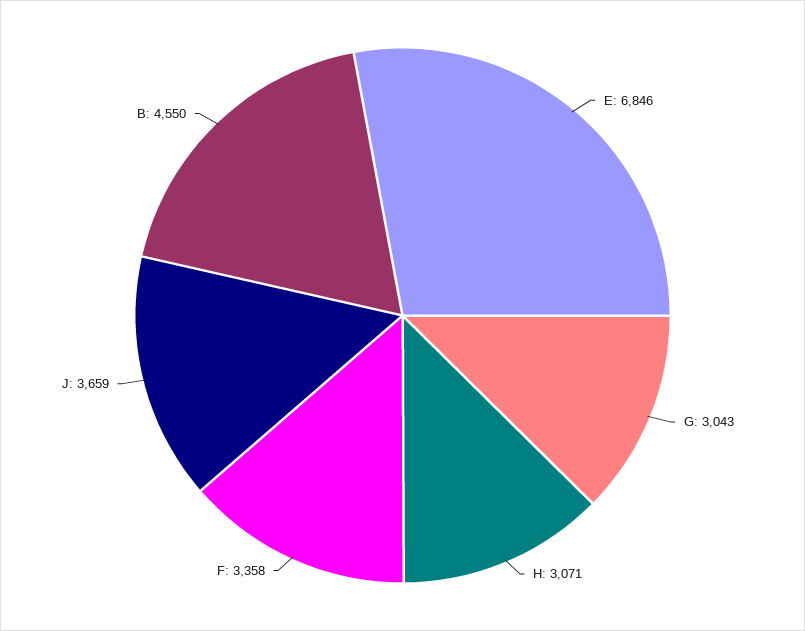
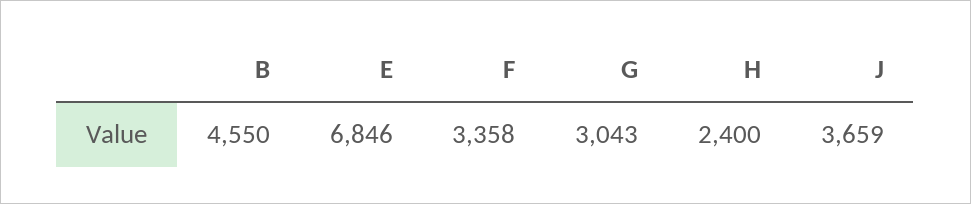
H: 3071 -> 2400

